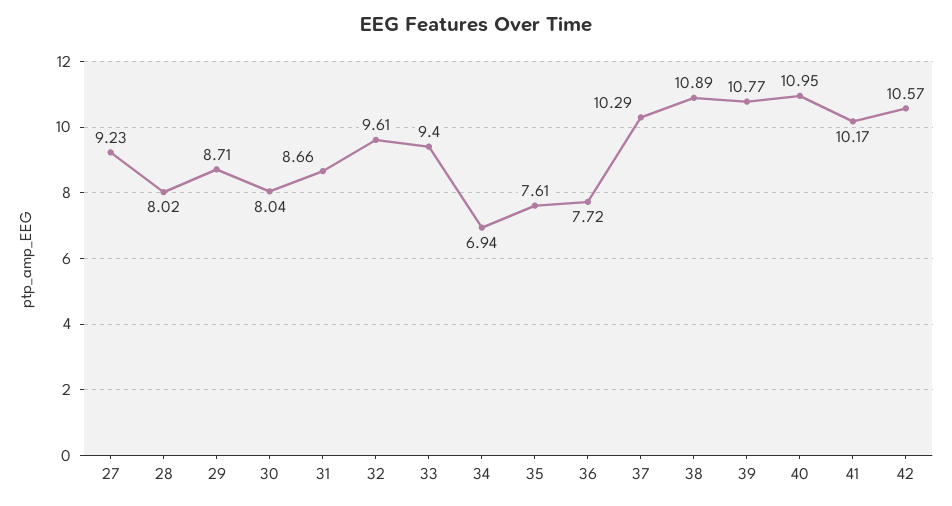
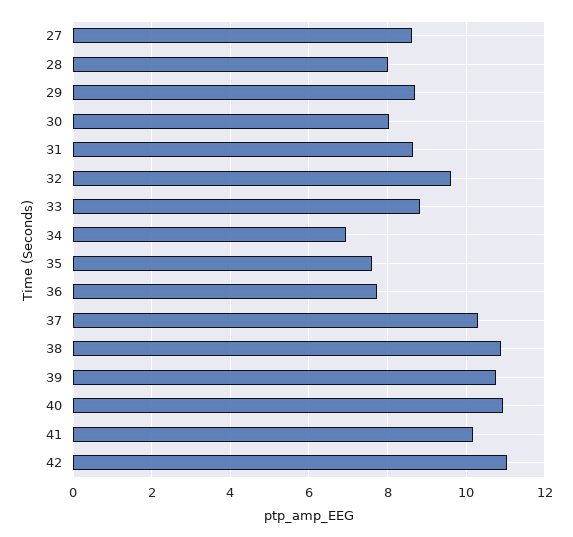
27: 9.23 -> 8.6
33: 9.4 -> 8.8
42: 10.57 -> 11

